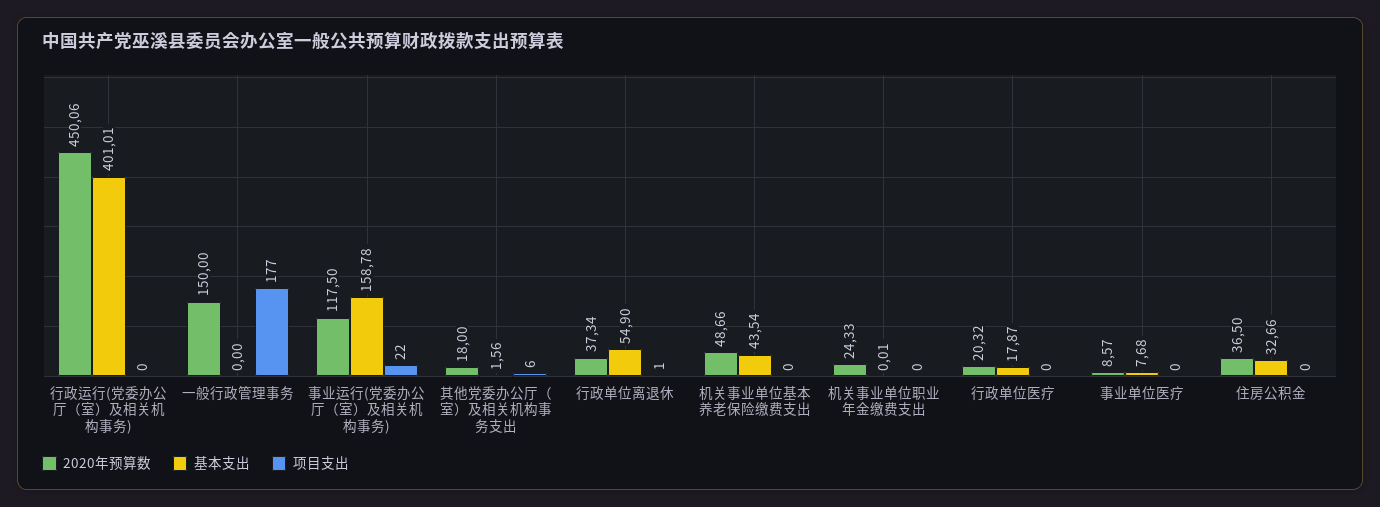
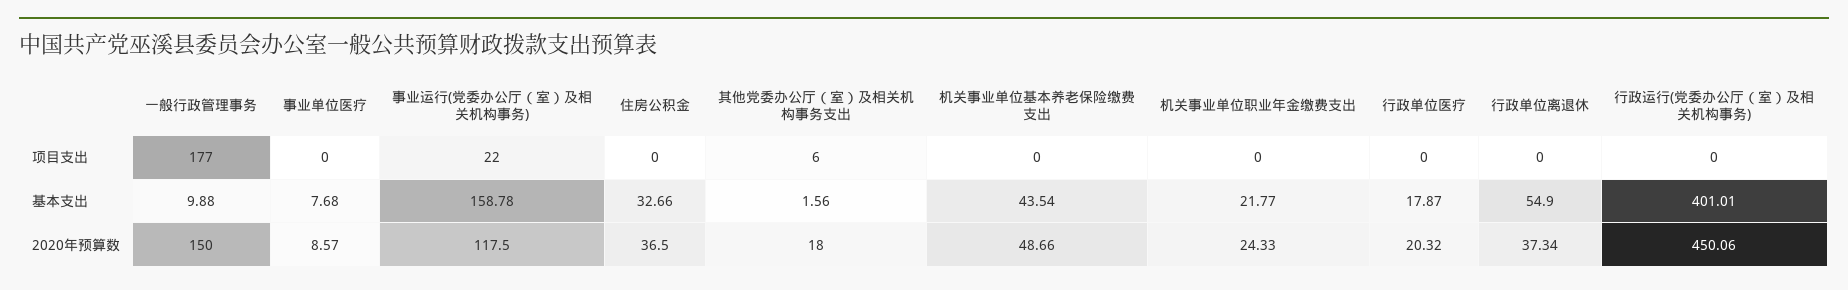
基本支出, 一般行政管理事务: 0 -> 9.88
项目支出, 行政单位离退休: 1 -> 0
基本支出, 机关事业单位职业年金缴费支出: 0.01 -> 21.77

